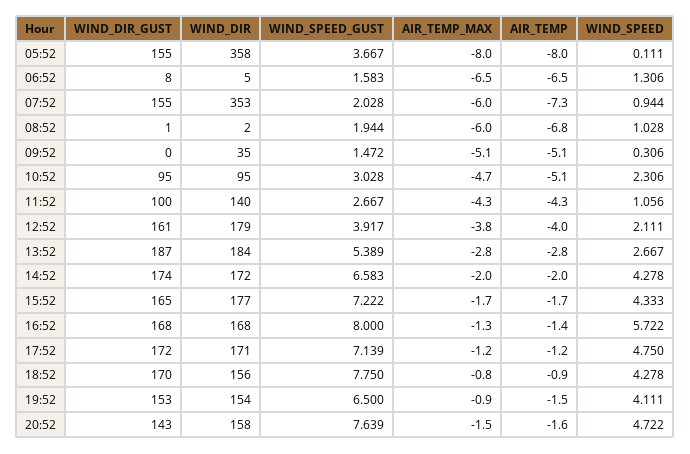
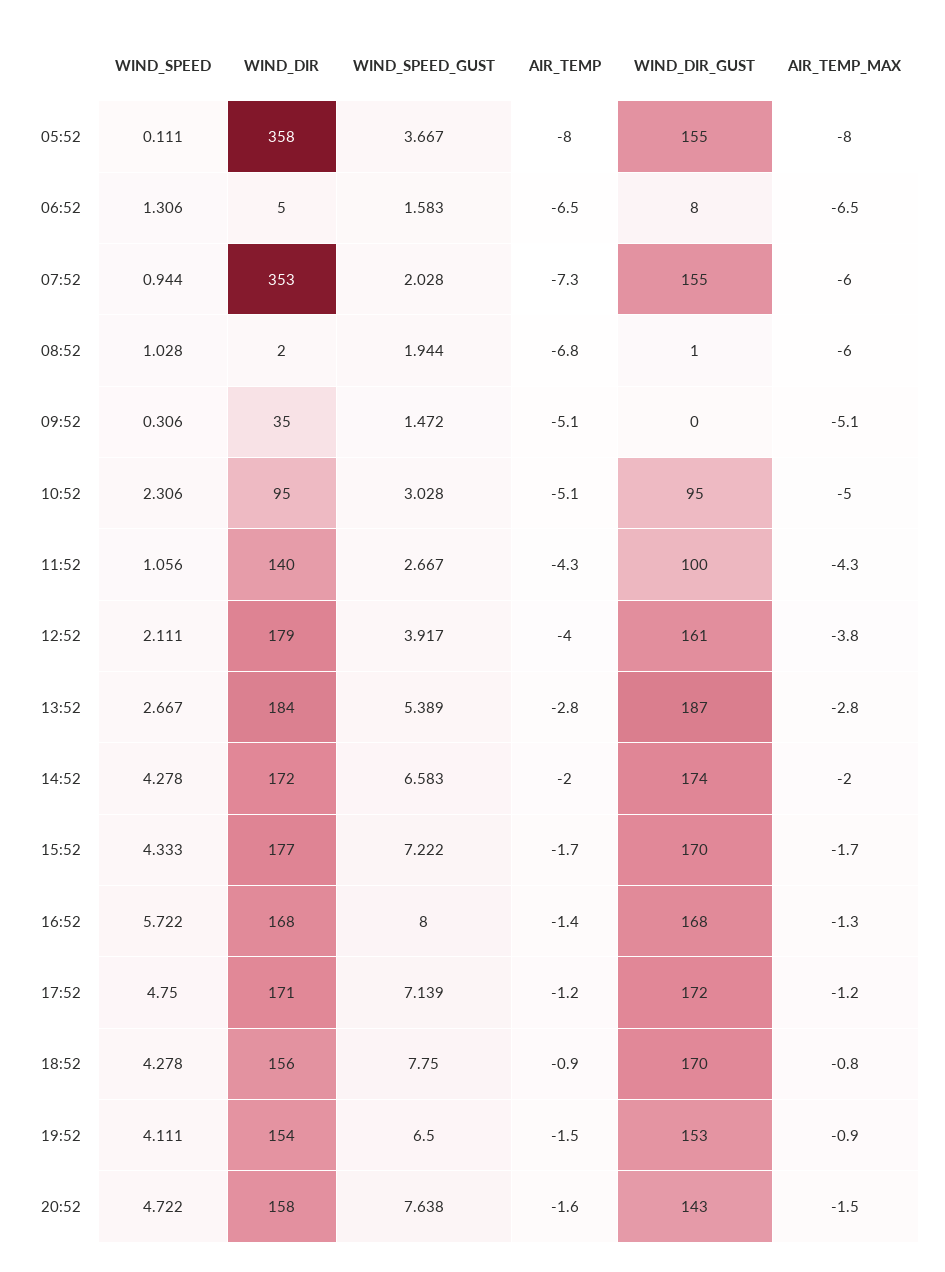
AIR_TEMP_MAX, 10:52: -4.7 -> -5
WIND_DIR_GUST, 15:52: 165 -> 170
WIND_SPEED_GUST, 20:52: 7.639 -> 7.638

